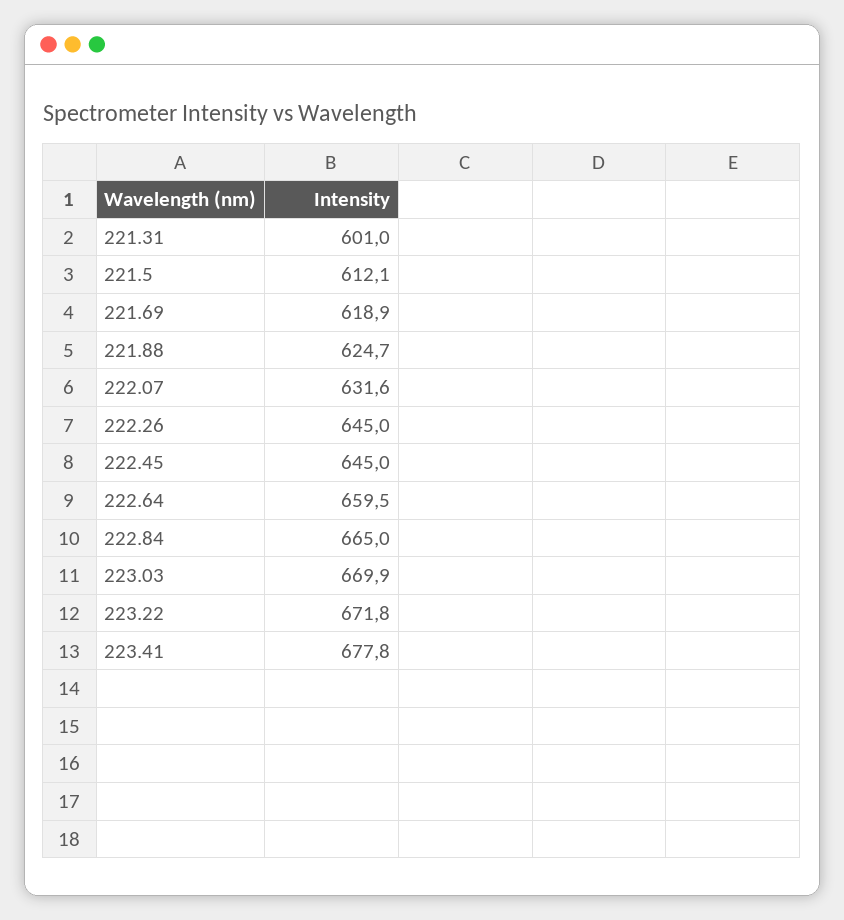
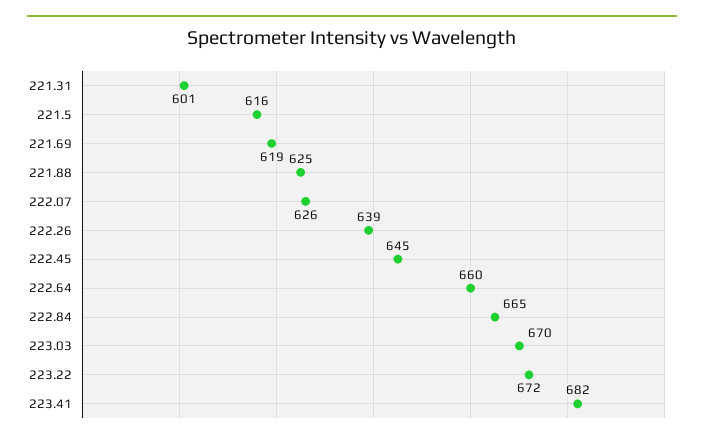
221.5: 612.1 -> 616
222.07: 631.6 -> 626
222.26: 645 -> 639
223.41: 677.8 -> 682

